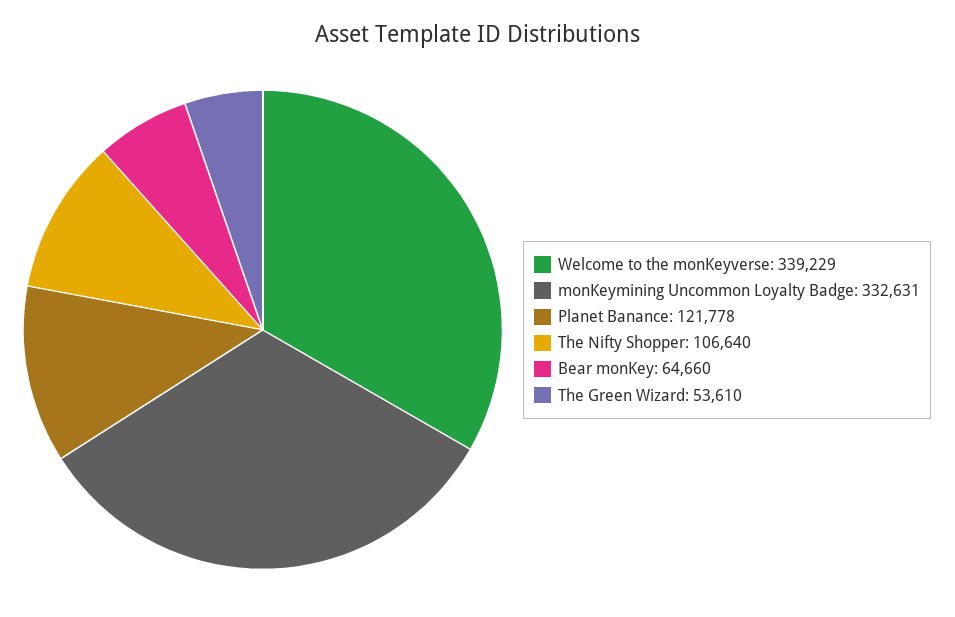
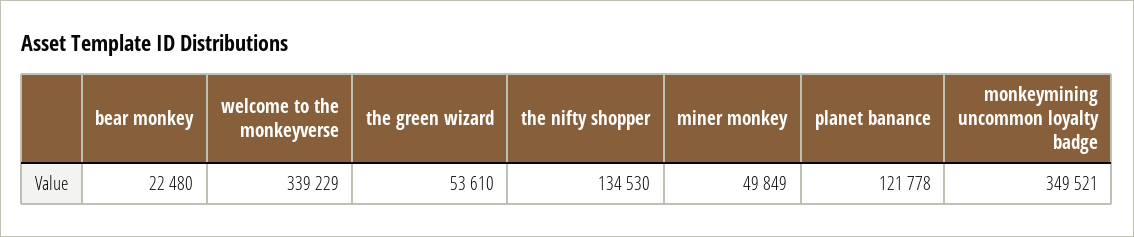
monKeymining Uncommon Loyalty Badge: 332631 -> 349521
The Nifty Shopper: 106640 -> 134530
Bear monKey: 64660 -> 22480
miner monkey: none -> 49849

